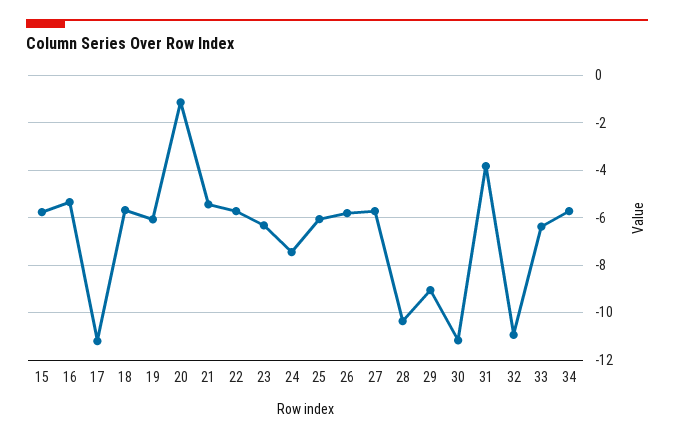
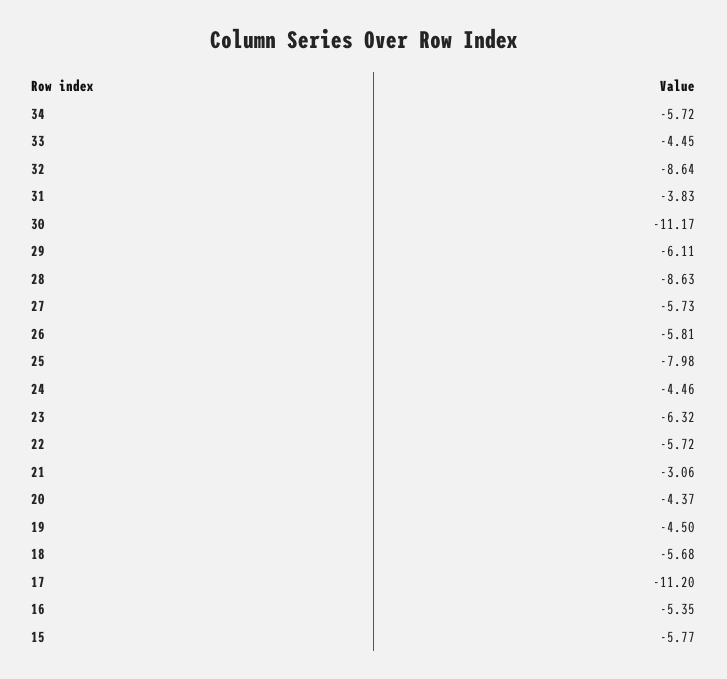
19: -6 -> -4.5
20: -1 -> -4.37
21: -5.5 -> -3.06
24: -7.5 -> -4.46
25: -6 -> -7.98
28: -10.5 -> -8.63
29: -9 -> -6.11
32: -11 -> -8.64
33: -6.5 -> -4.45

